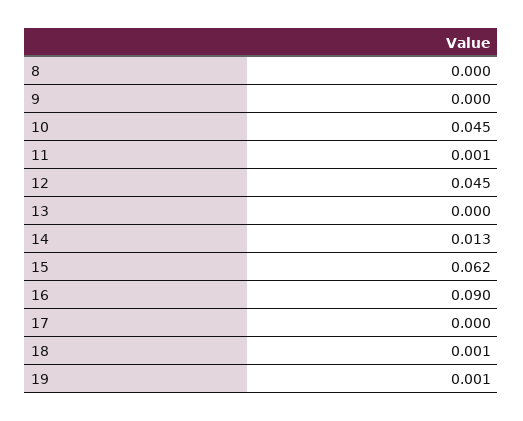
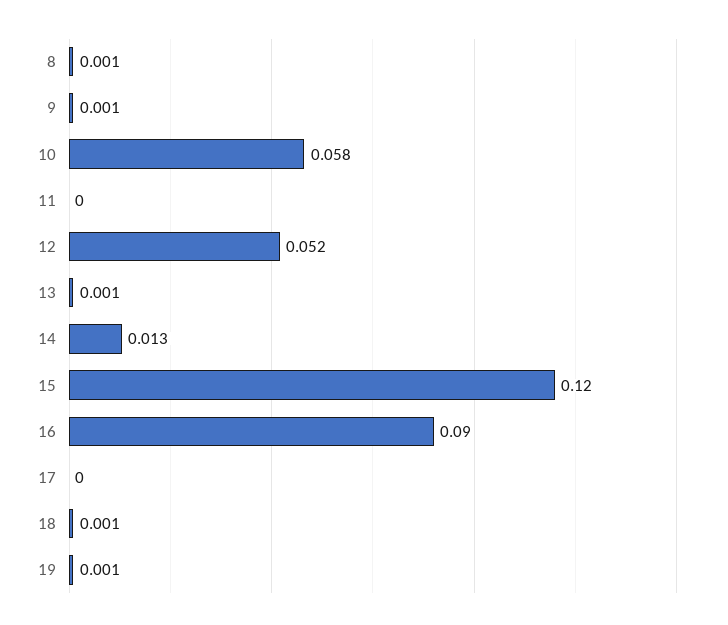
8: 0 -> 0.001
9: 0 -> 0.001
10: 0.045 -> 0.058
11: 0.001 -> 0
12: 0.045 -> 0.052
13: 0 -> 0.001
15: 0.062 -> 0.12

